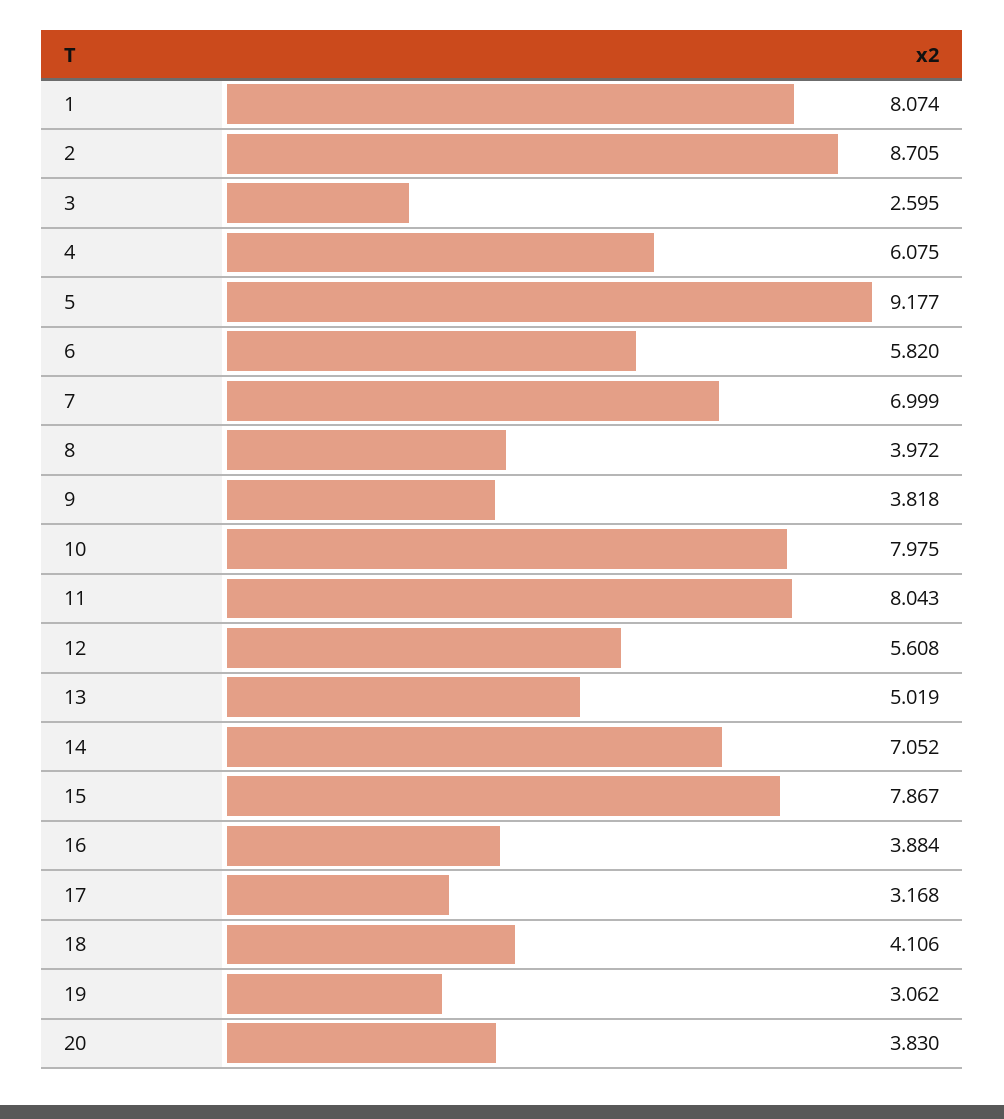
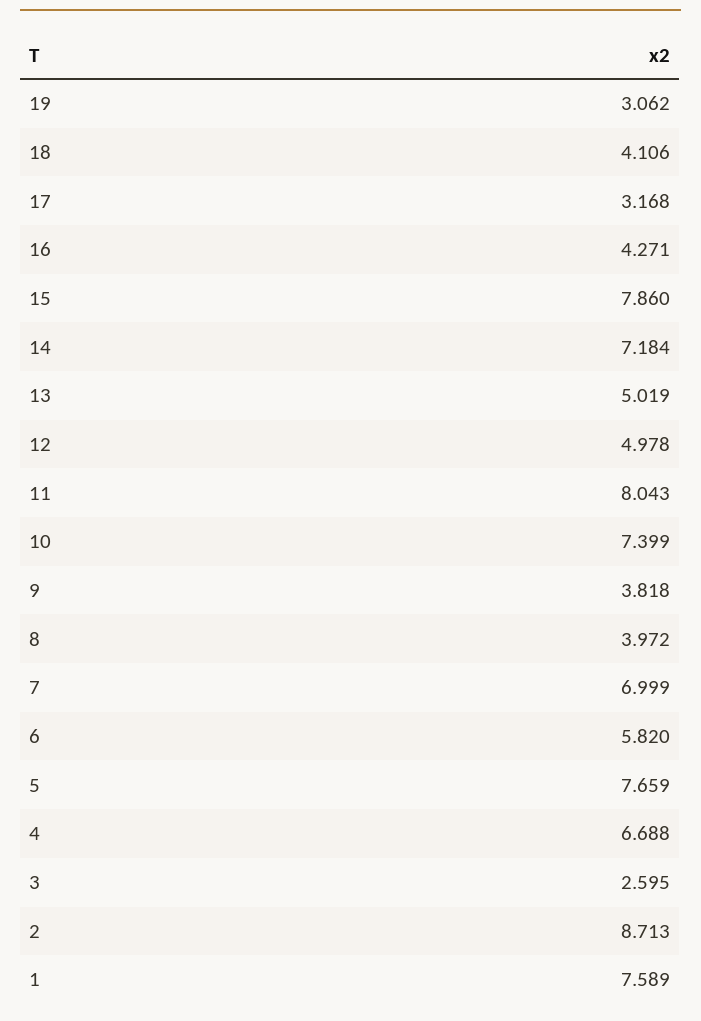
1: 8.074 -> 7.589
2: 8.705 -> 8.713
4: 6.075 -> 6.688
5: 9.177 -> 7.659
10: 7.975 -> 7.399
12: 5.608 -> 4.978
14: 7.052 -> 7.184
15: 7.867 -> 7.86
16: 3.884 -> 4.271
20: 3.83 -> none

